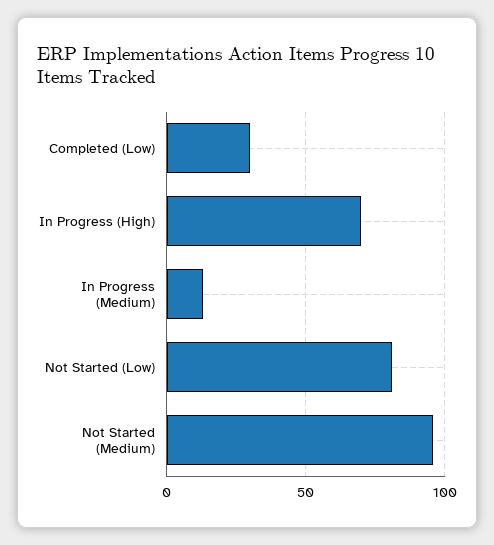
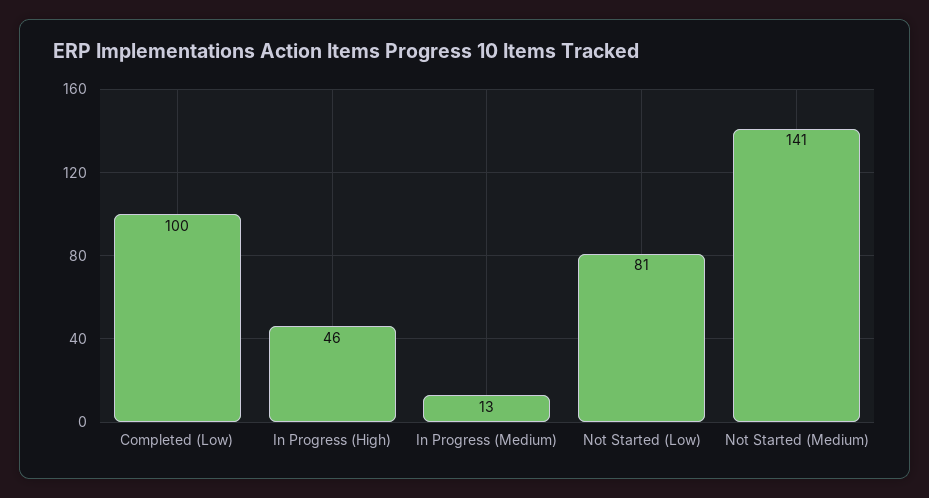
Completed (Low): 30 -> 100
In Progress (High): 70 -> 46
Not Started (Medium): 95 -> 141

